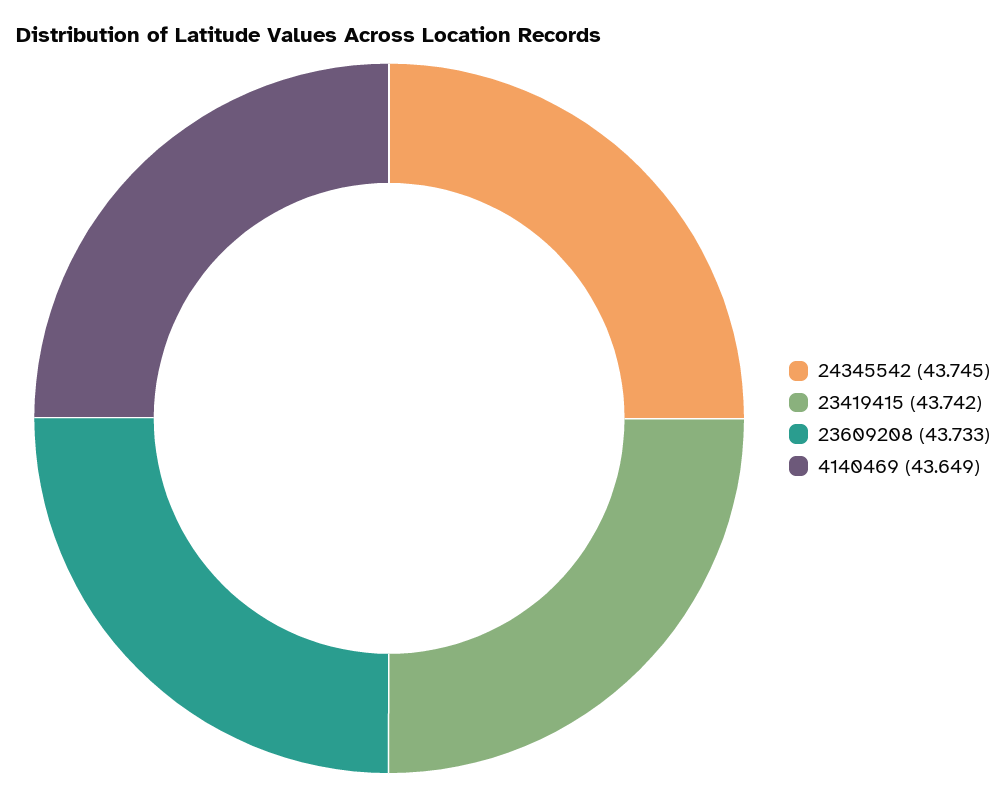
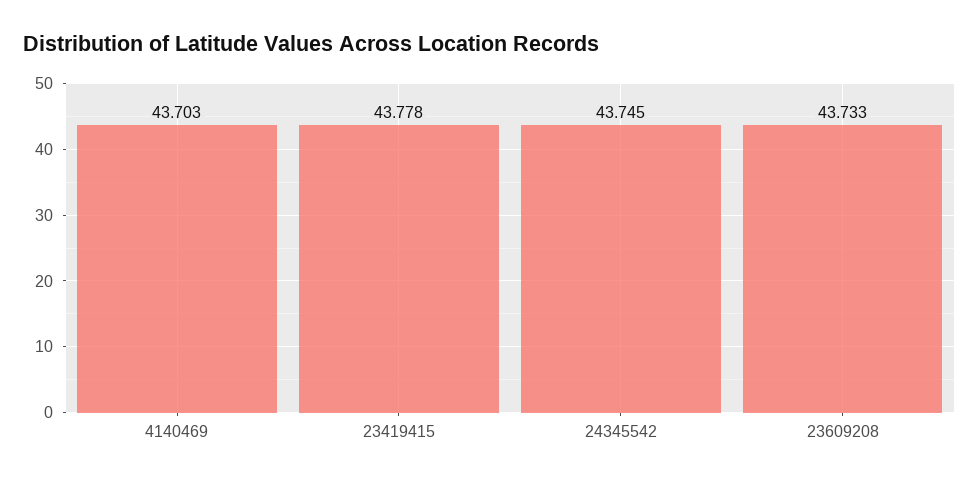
23419415: 43.742 -> 43.778
4140469: 43.649 -> 43.703

